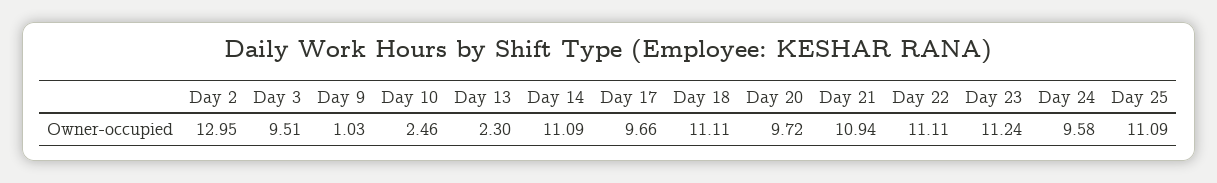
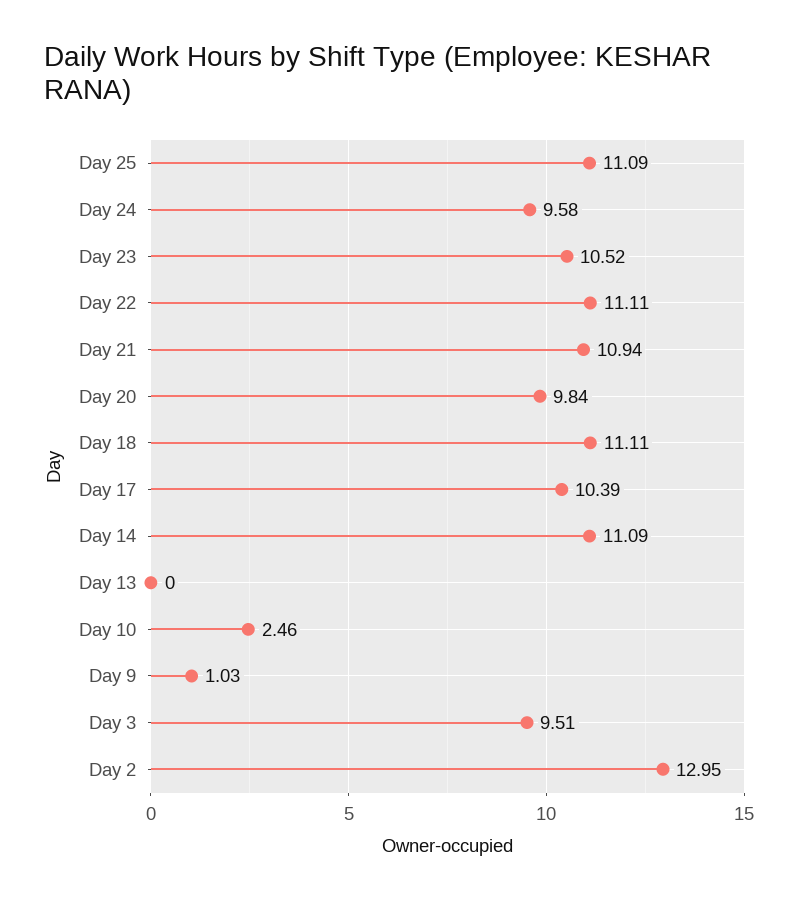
Day 13: 2.3 -> 0
Day 17: 9.66 -> 10.39
Day 20: 9.72 -> 9.84
Day 23: 11.24 -> 10.52

